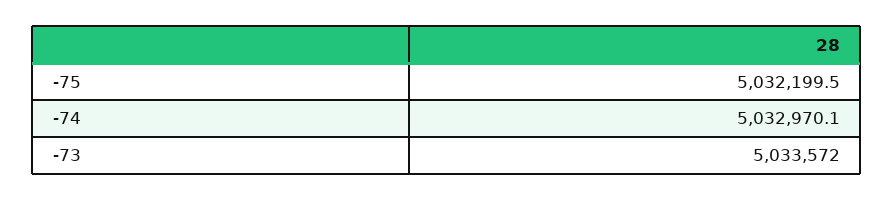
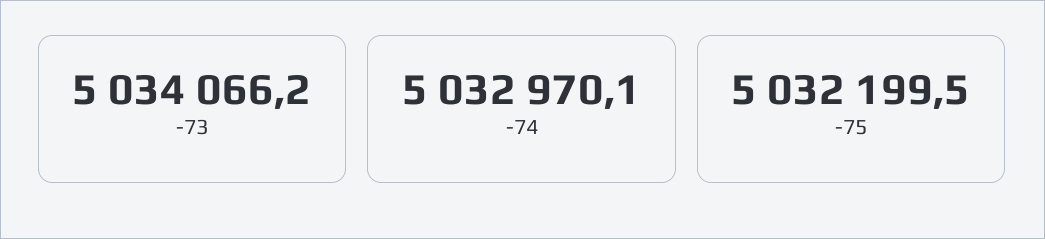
-73: 5033572 -> 5034066.2

